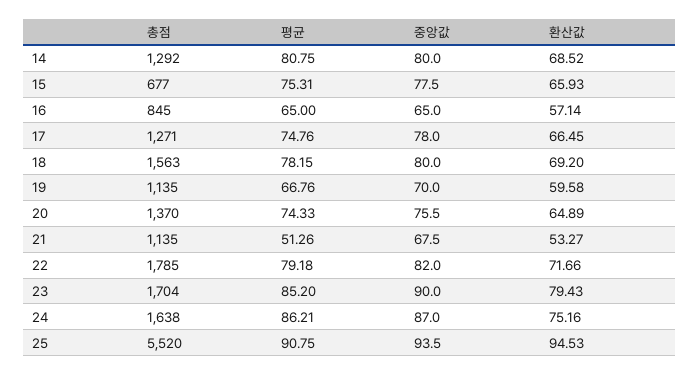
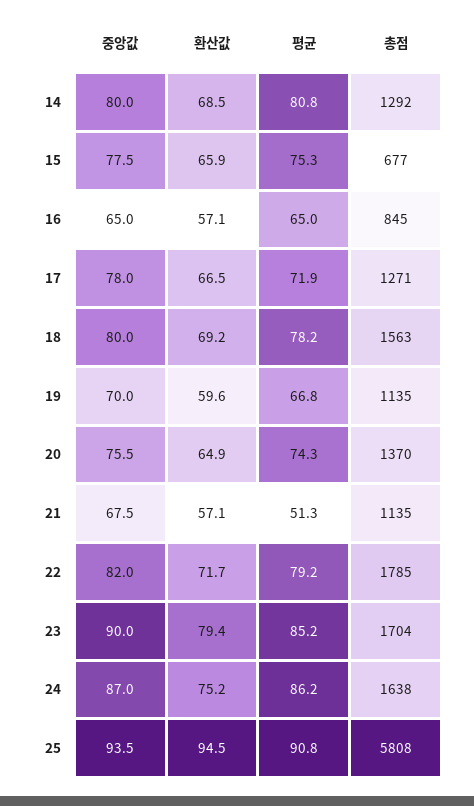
평균, 17: 74.76 -> 71.9
환산값, 21: 53.27 -> 57.1
총점, 25: 5520 -> 5808

